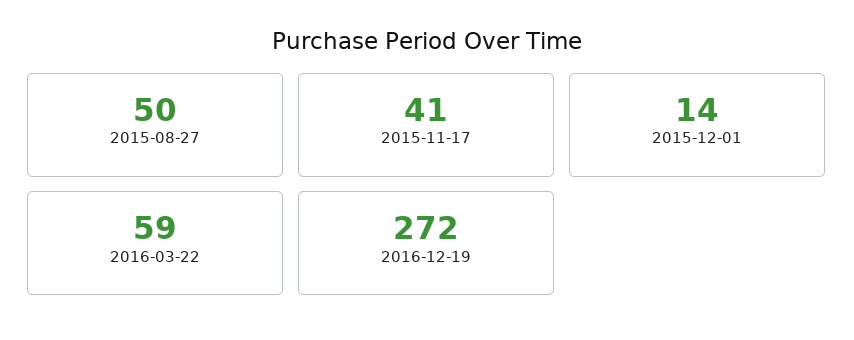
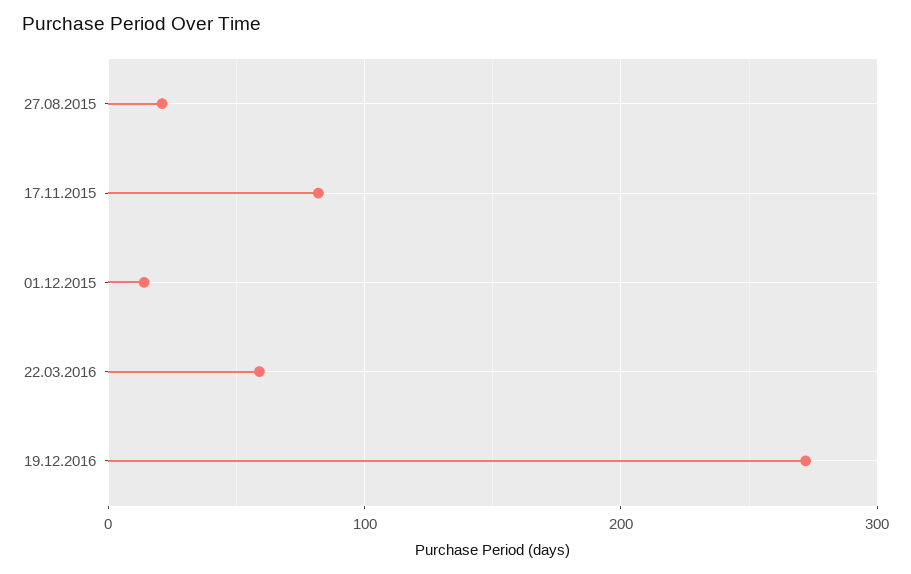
2015-08-27: 50 -> 20
2015-11-17: 41 -> 80

